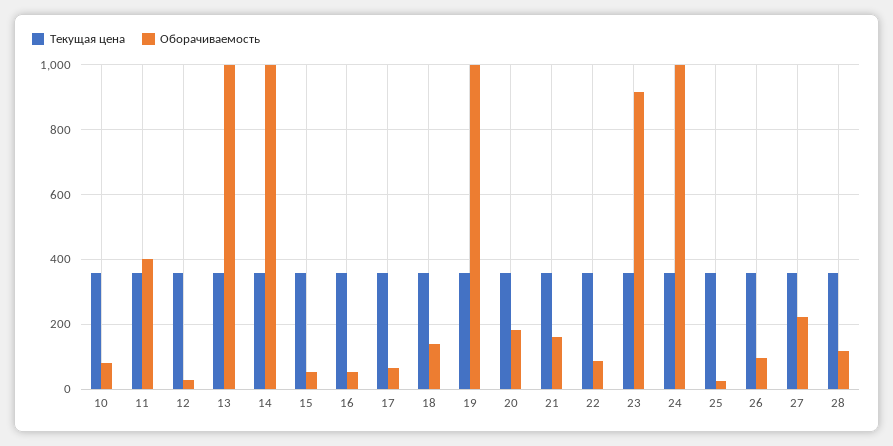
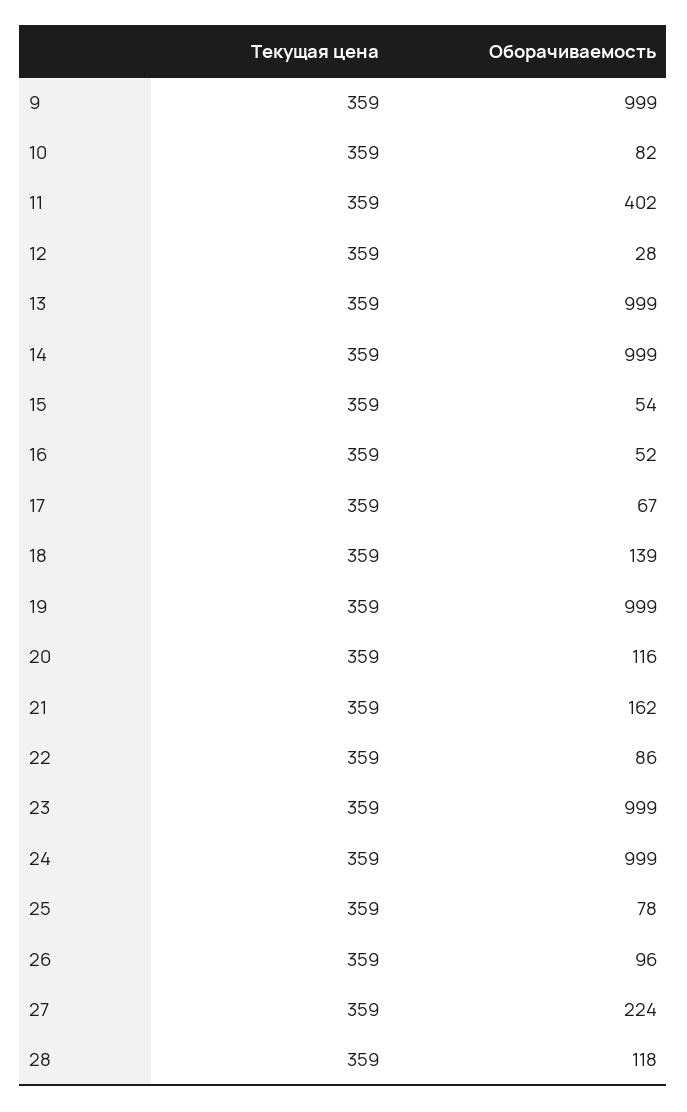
Оборачиваемость, 20: 180 -> 116
Оборачиваемость, 23: 920 -> 999
Оборачиваемость, 25: 20 -> 78
Текущая цена, 9: none -> 359
Оборачиваемость, 9: none -> 999

